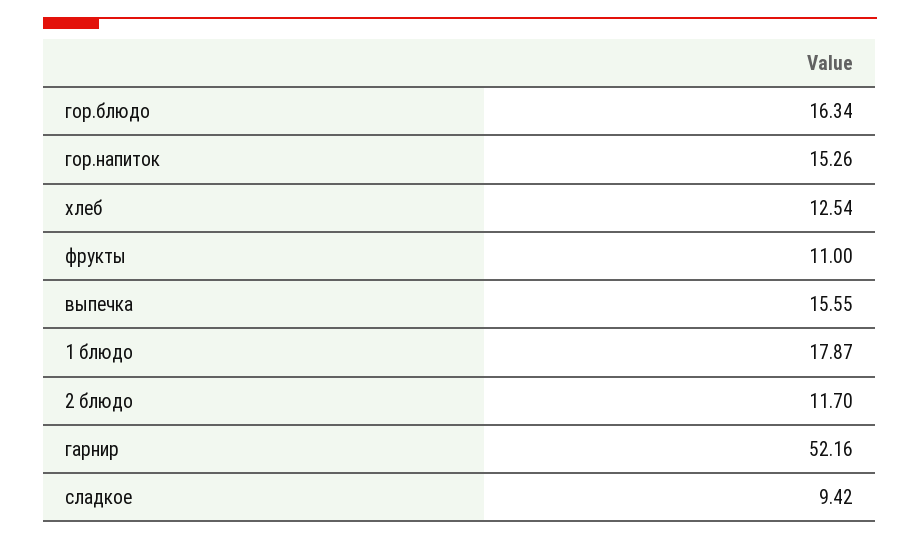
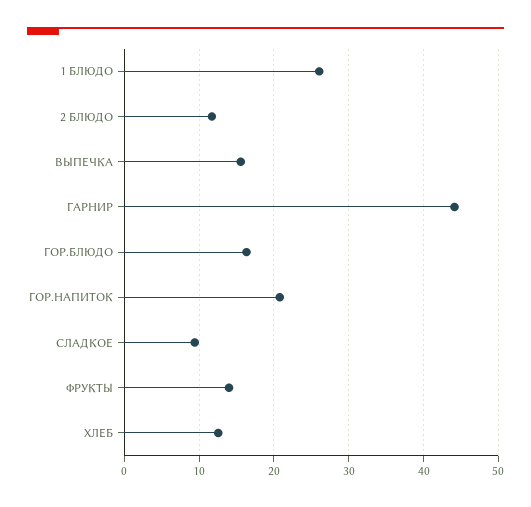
гор.напиток: 15.26 -> 21
фрукты: 11 -> 14
1 блюдо: 17.87 -> 26
гарнир: 52.16 -> 44

